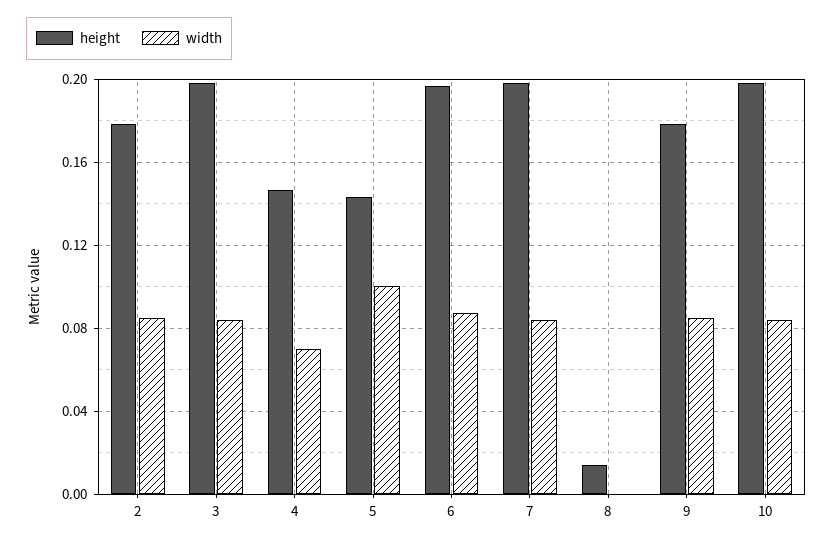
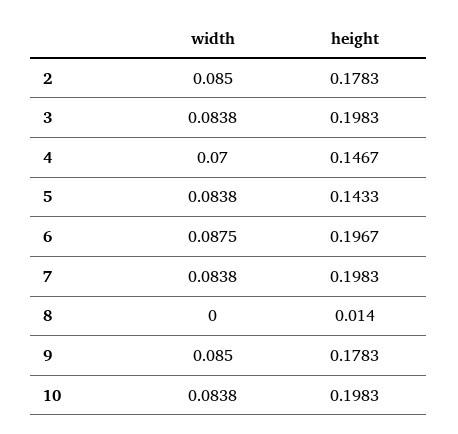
width, 5: 0.1 -> 0.0838

